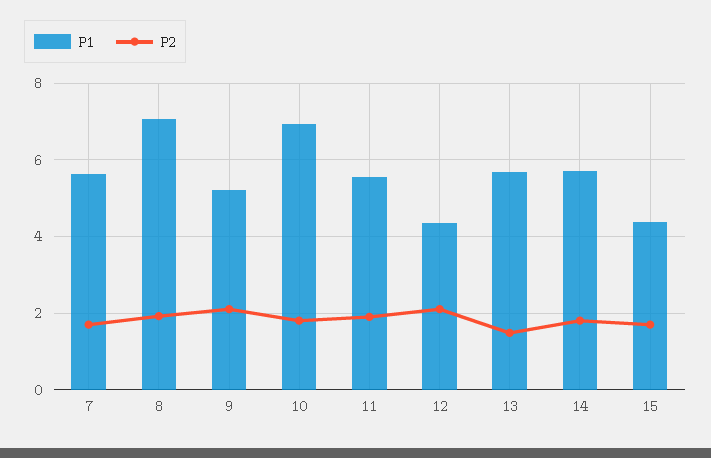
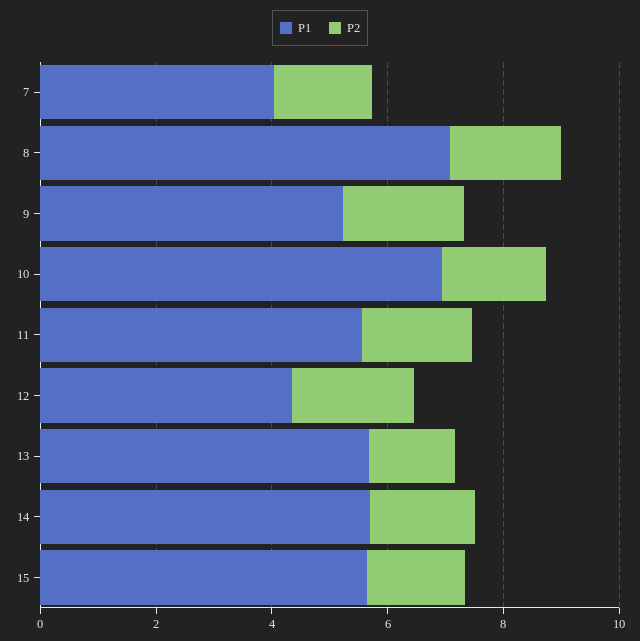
P1, 7: 5.6 -> 4
P1, 15: 4.4 -> 5.5

